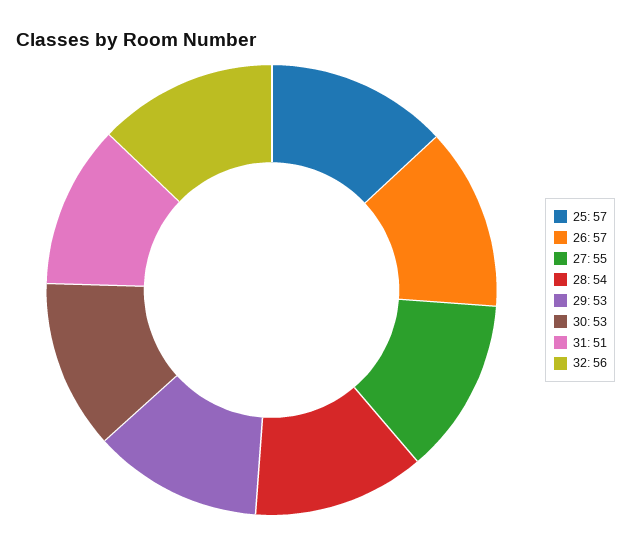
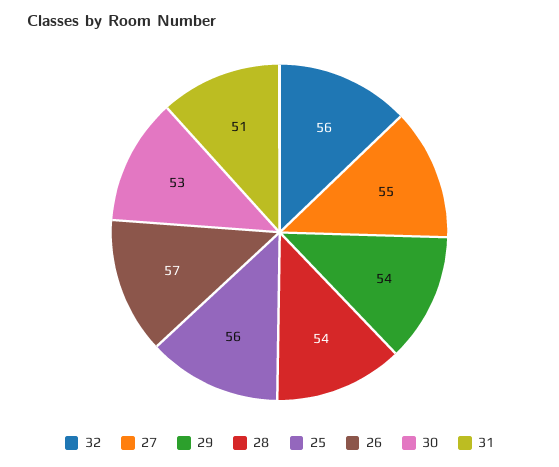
25: 57 -> 56
29: 53 -> 54

